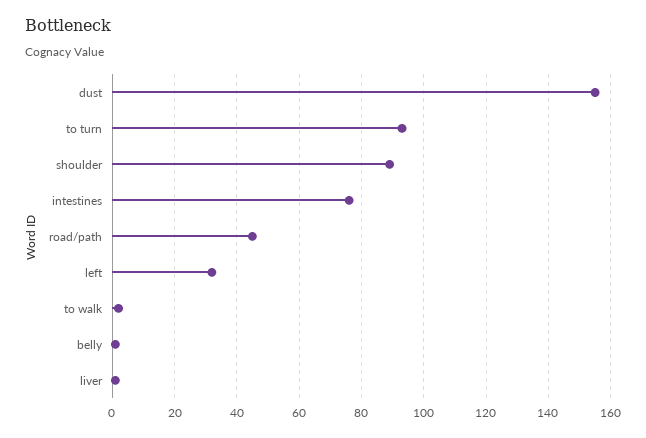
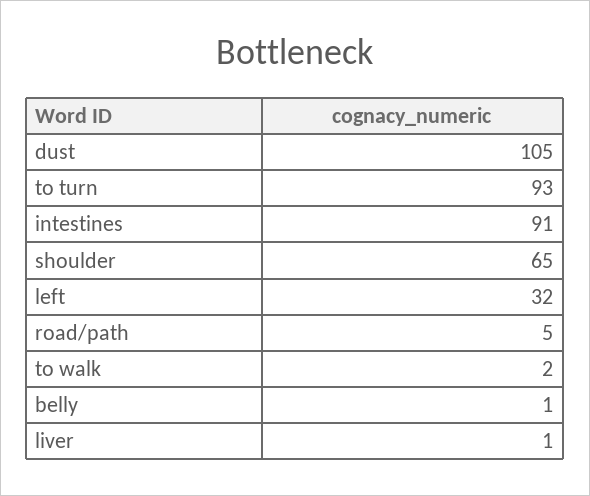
dust: 155 -> 105
shoulder: 90 -> 65
intestines: 75 -> 91
road/path: 45 -> 5

